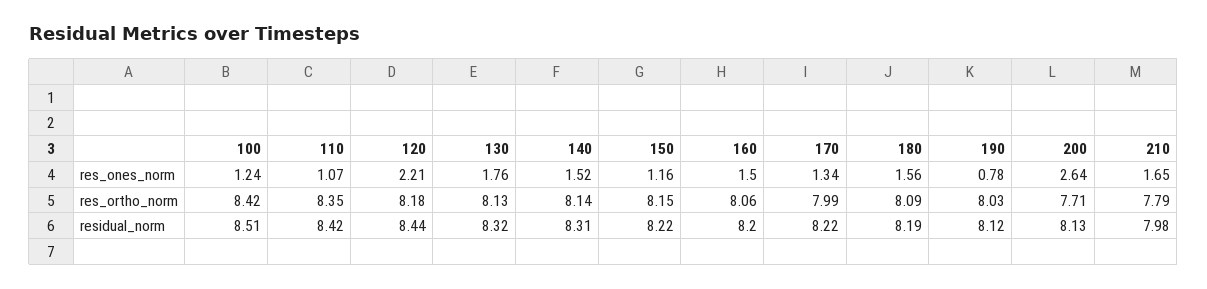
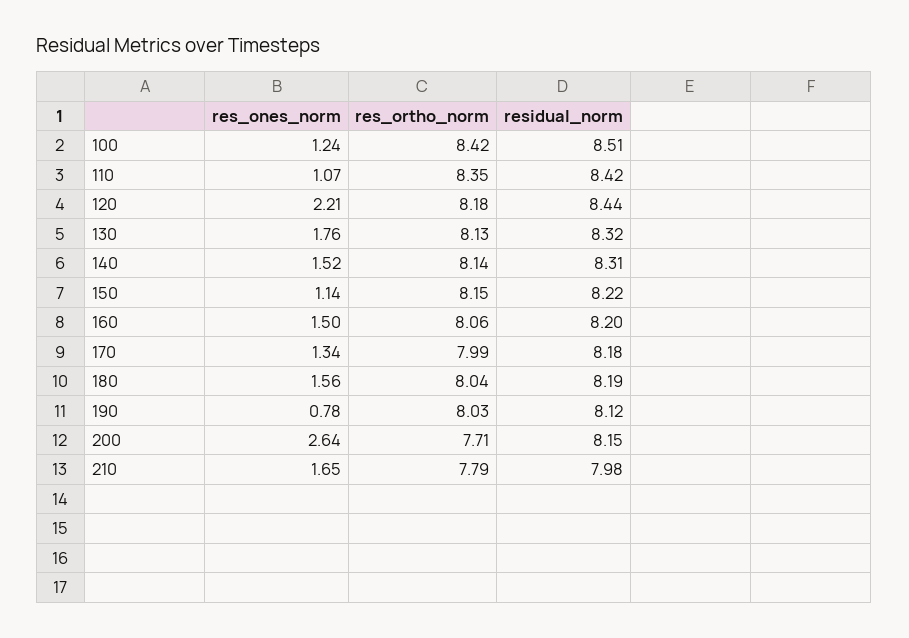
150, res_ones_norm: 1.16 -> 1.14
180, res_ortho_norm: 8.09 -> 8.04
170, residual_norm: 8.22 -> 8.18
200, residual_norm: 8.13 -> 8.15

